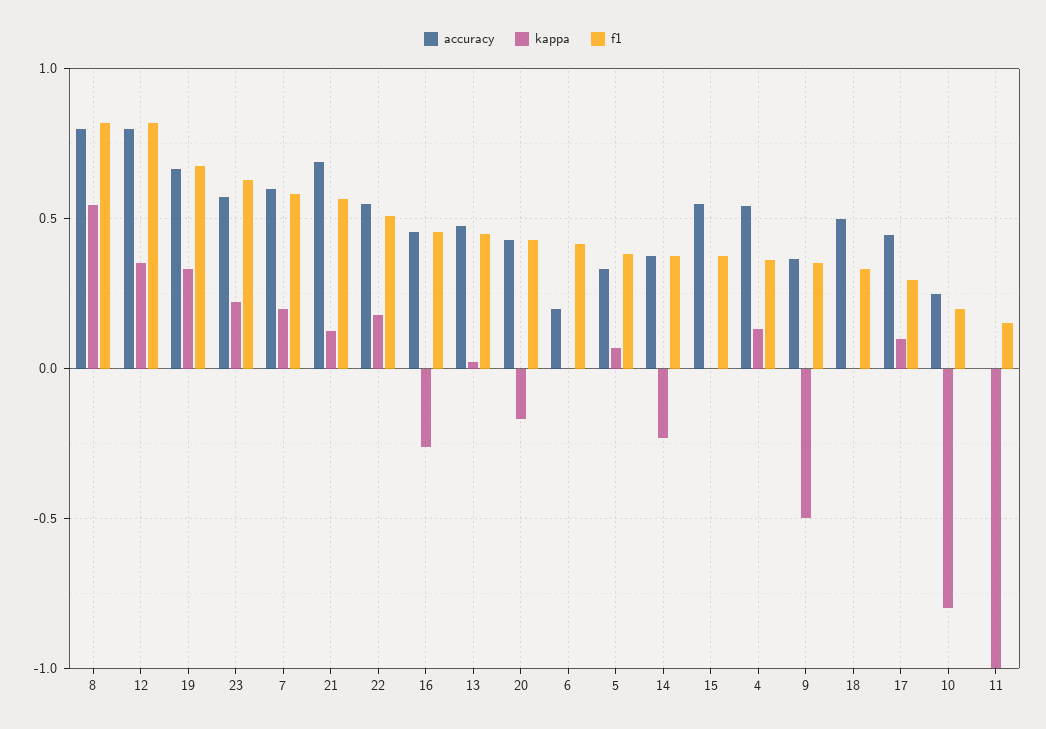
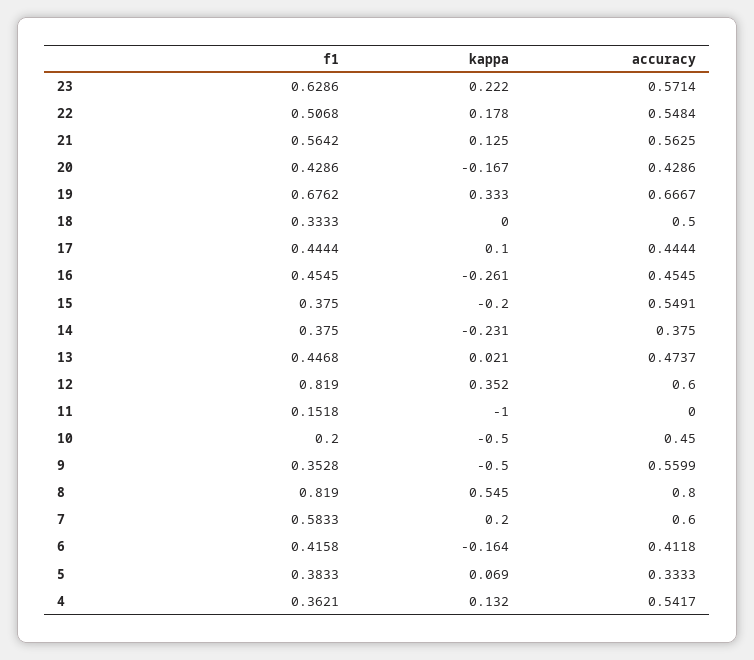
accuracy, 12: 0.8 -> 0.6
accuracy, 21: 0.7 -> 0.5625
accuracy, 6: 0.2 -> 0.4118
kappa, 6: 0 -> -0.164
kappa, 15: 0 -> -0.2
accuracy, 9: 0.35 -> 0.5599
f1, 17: 0.3 -> 0.4444
accuracy, 10: 0.25 -> 0.45
kappa, 10: -0.8 -> -0.5

